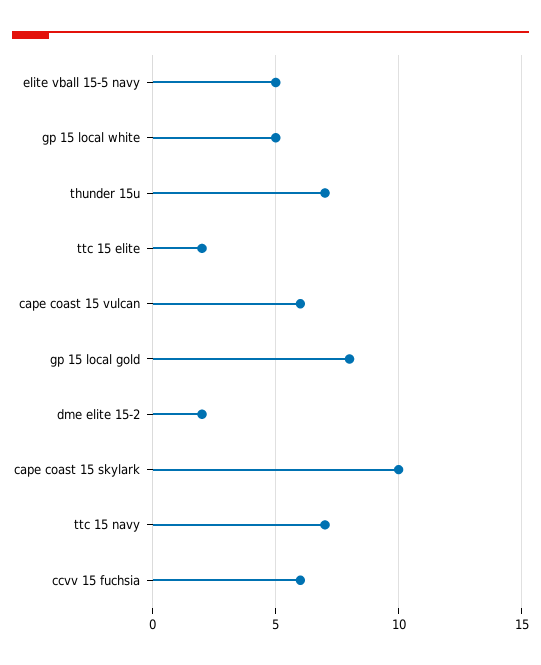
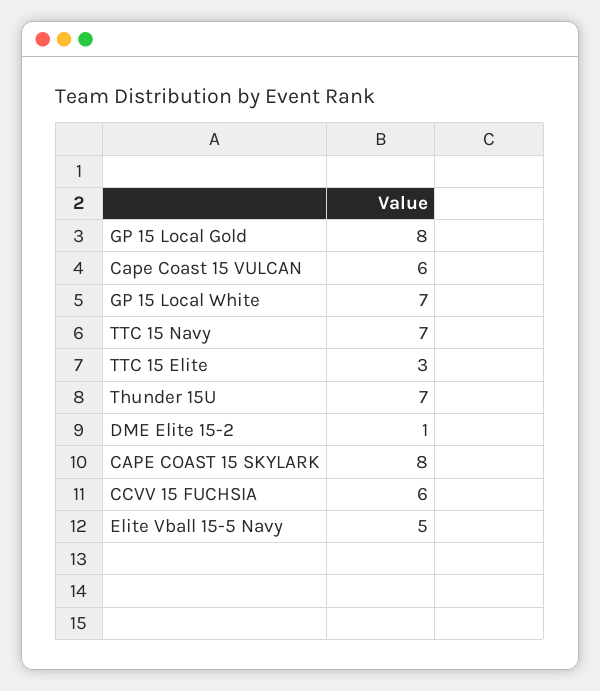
gp 15 local white: 5 -> 7
ttc 15 elite: 2 -> 3
dme elite 15-2: 2 -> 1
cape coast 15 skylark: 10 -> 8

